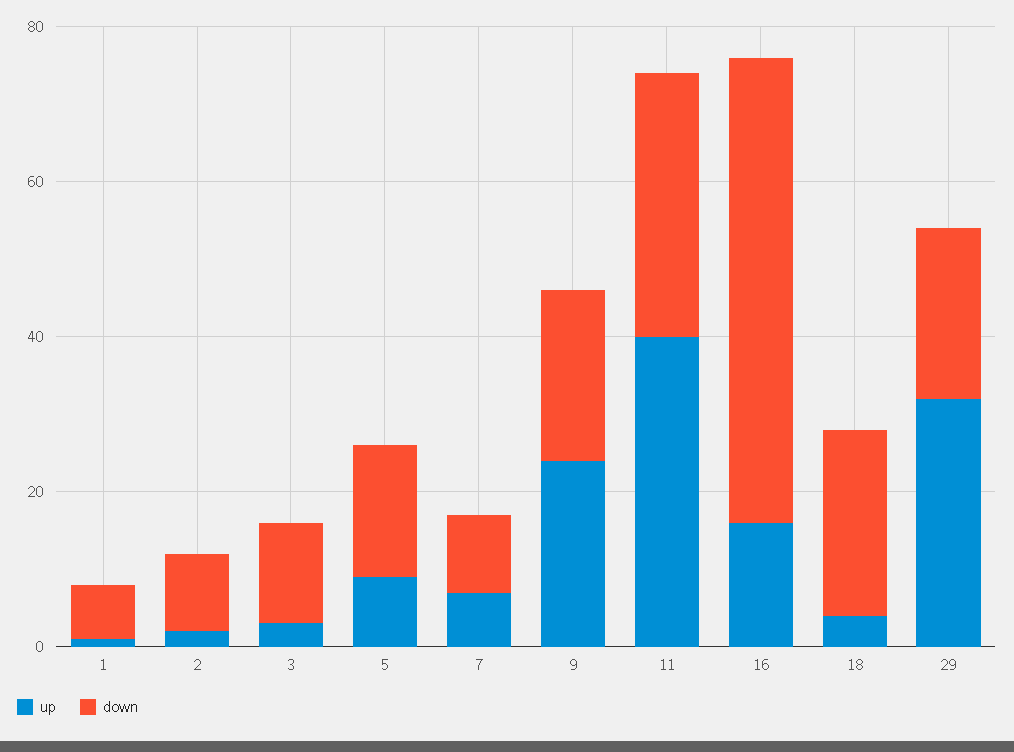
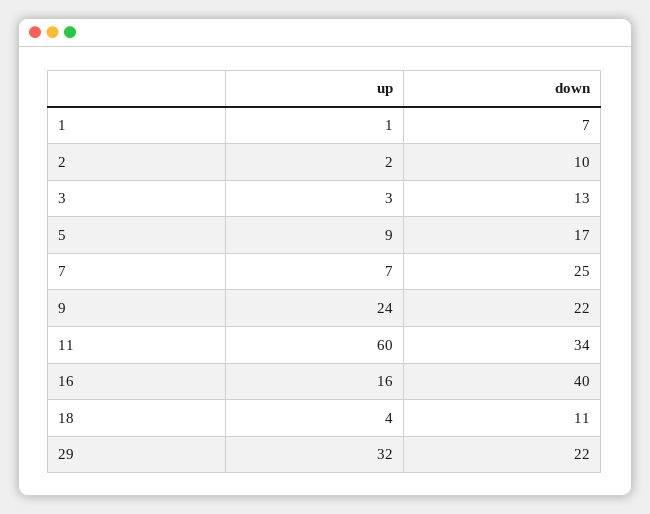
down, 7: 10 -> 25
up, 11: 40 -> 60
down, 16: 60 -> 40
down, 18: 25 -> 11

